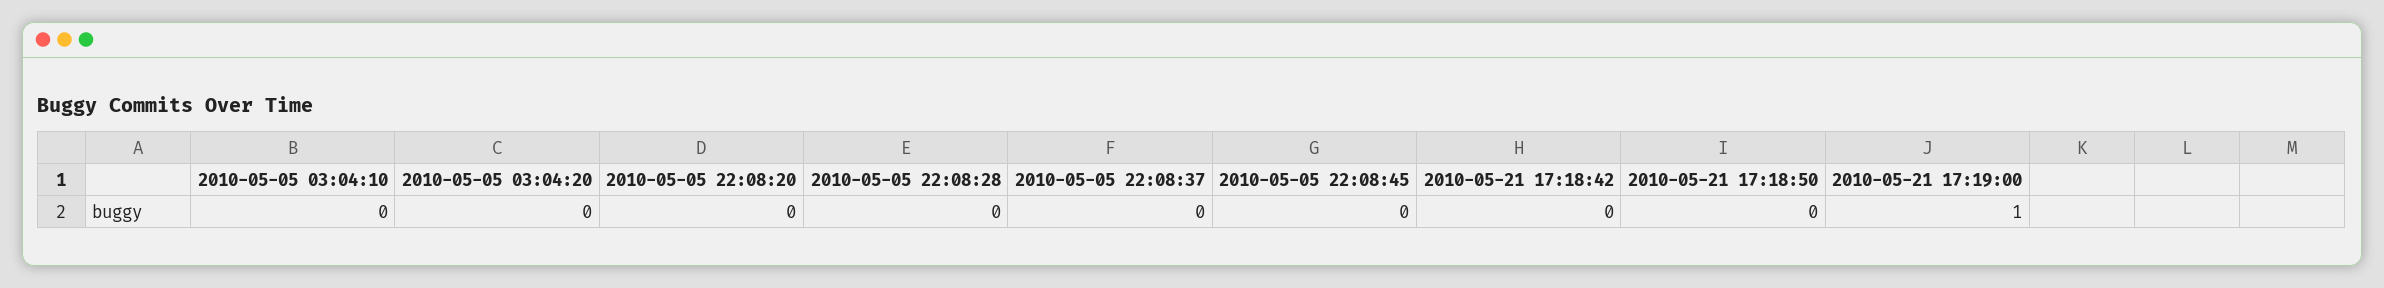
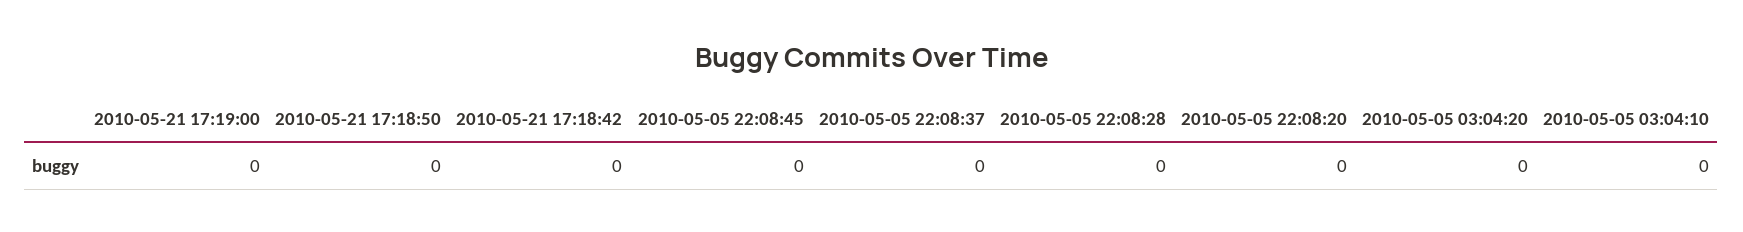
2010-05-21 17:19:00: 1 -> 0

